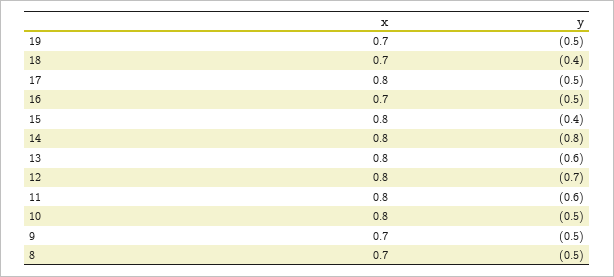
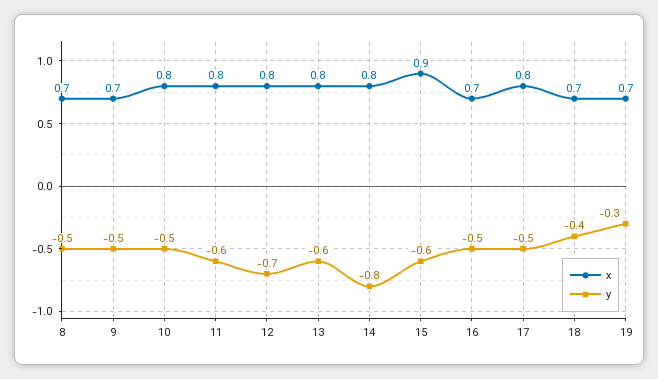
y, 19: -0.5 -> -0.3
x, 15: 0.8 -> 0.9
y, 15: -0.4 -> -0.6

